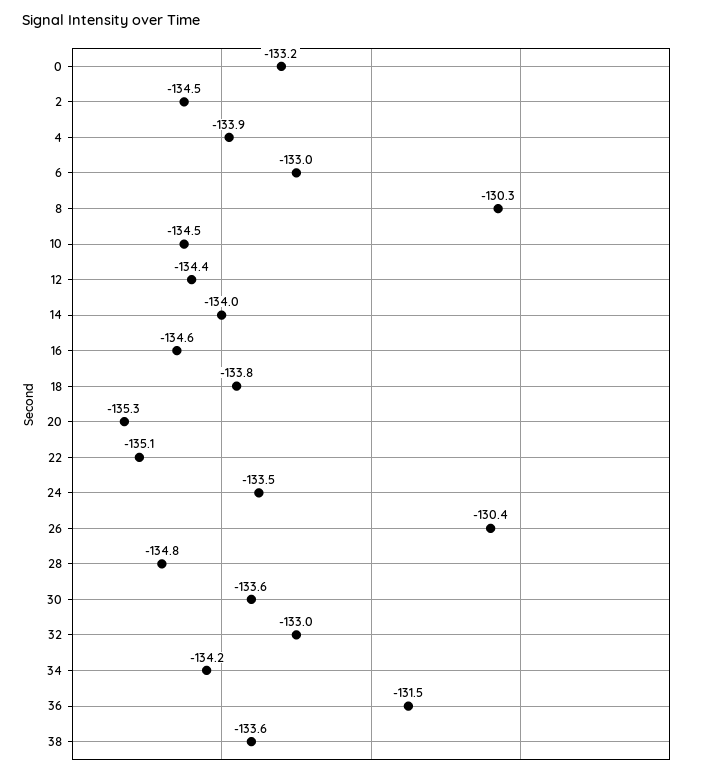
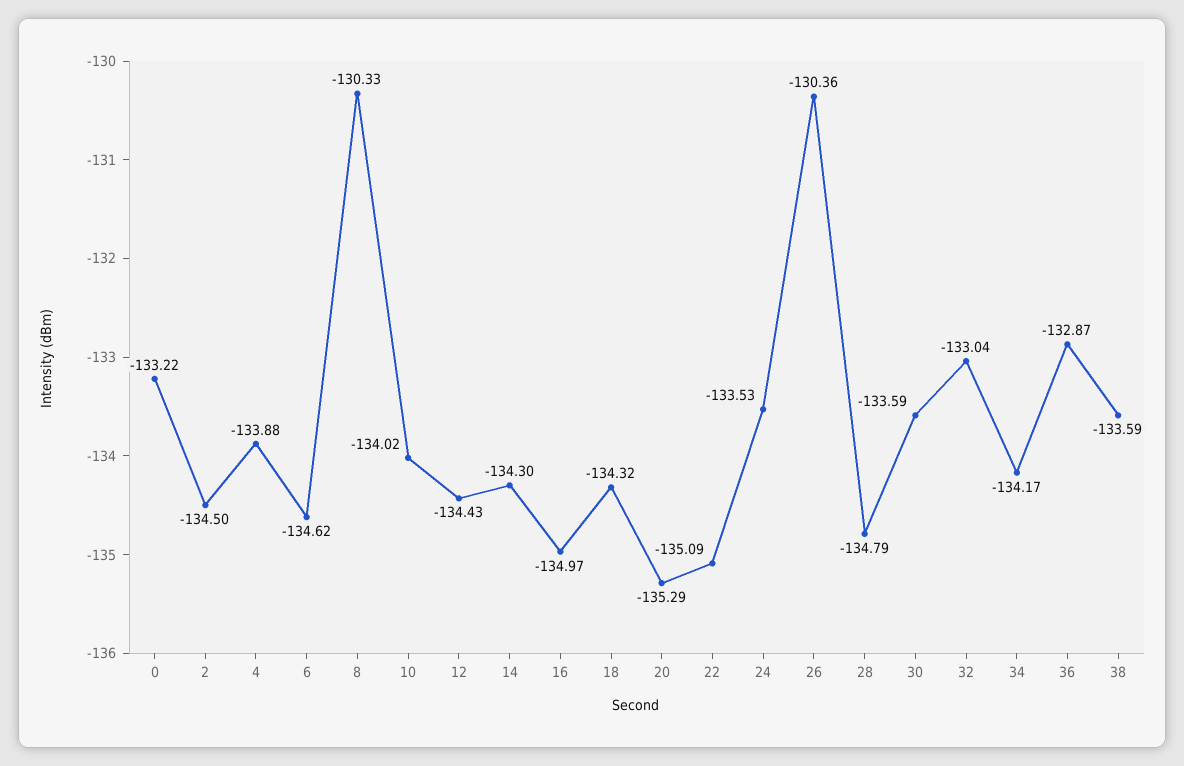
6: -133 -> -134.62
10: -134.5 -> -134.02
14: -134 -> -134.3
16: -134.6 -> -134.97
18: -133.8 -> -134.32
36: -131.5 -> -132.87

